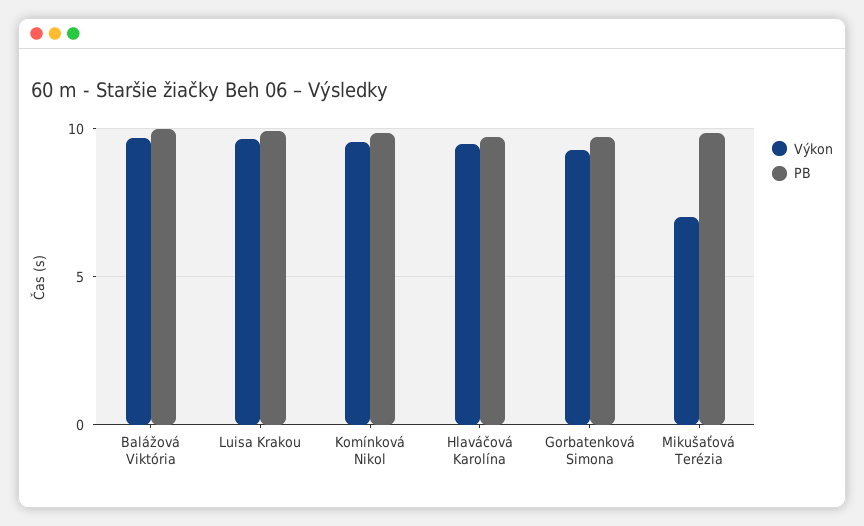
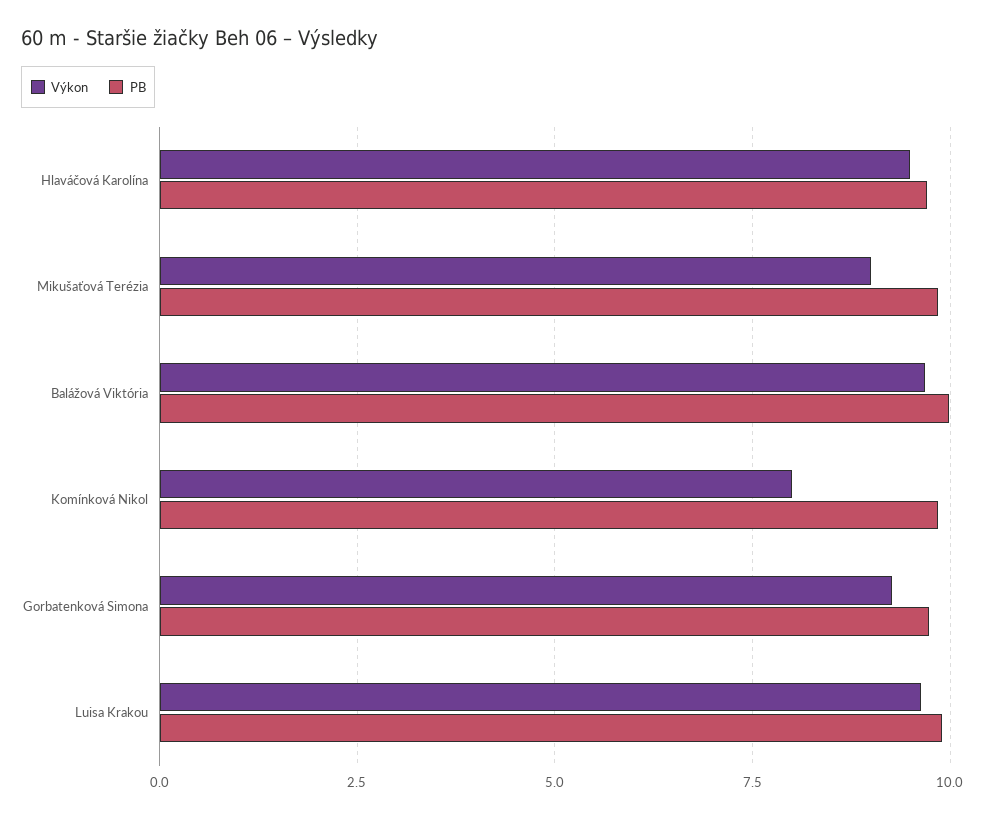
Výkon, Komínková Nikol: 9.5 -> 8
Výkon, Mikušaťová Terézia: 7 -> 9

